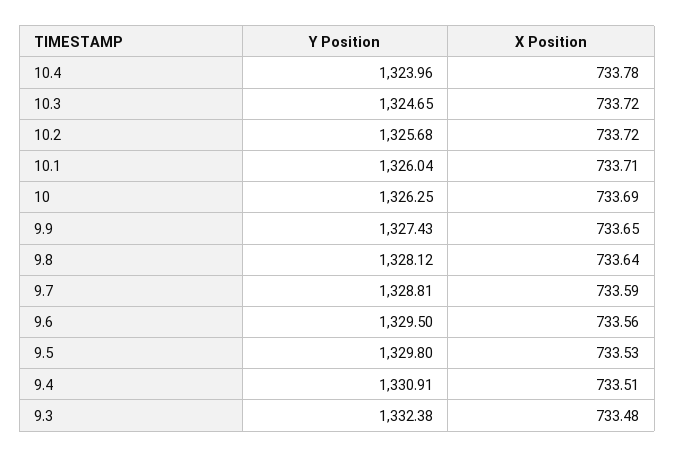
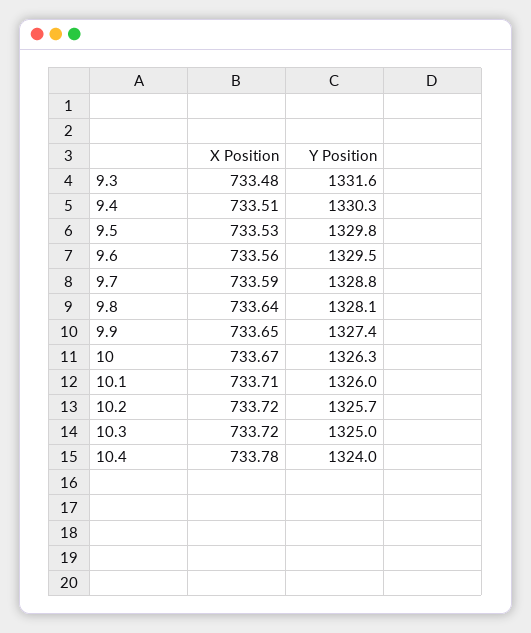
Y Position, 10.3: 1324.65 -> 1325
X Position, 10: 733.69 -> 733.67
Y Position, 9.4: 1330.91 -> 1330.3
Y Position, 9.3: 1332.38 -> 1331.6

